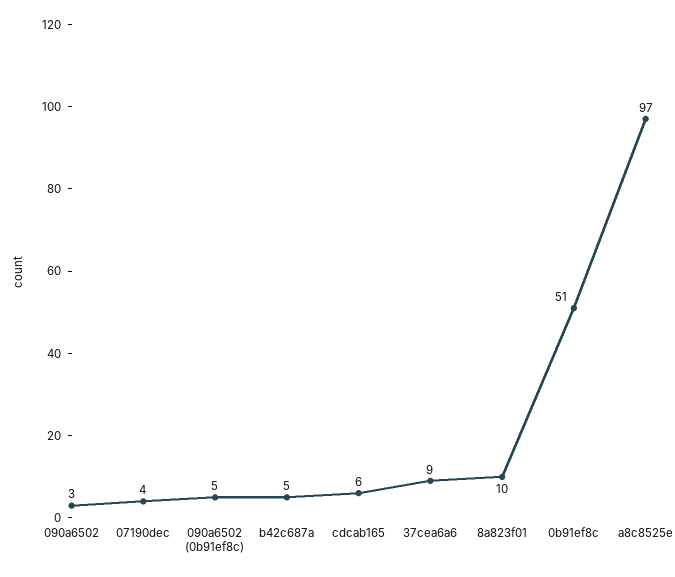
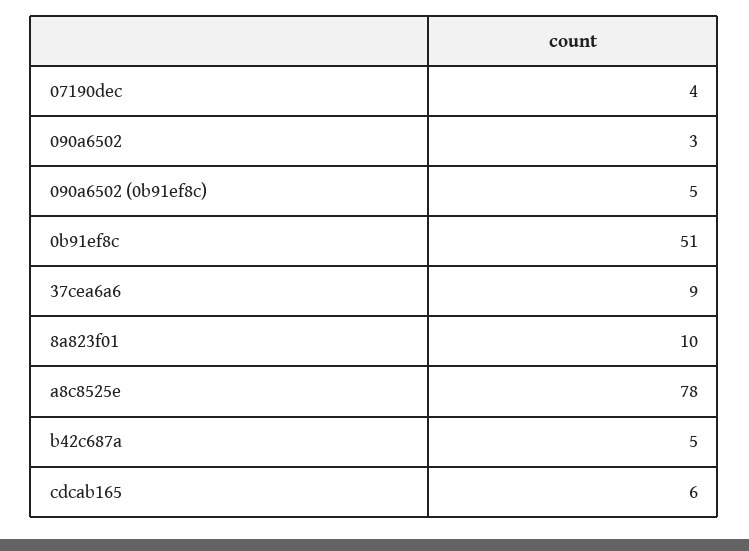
a8c8525e: 97 -> 78

